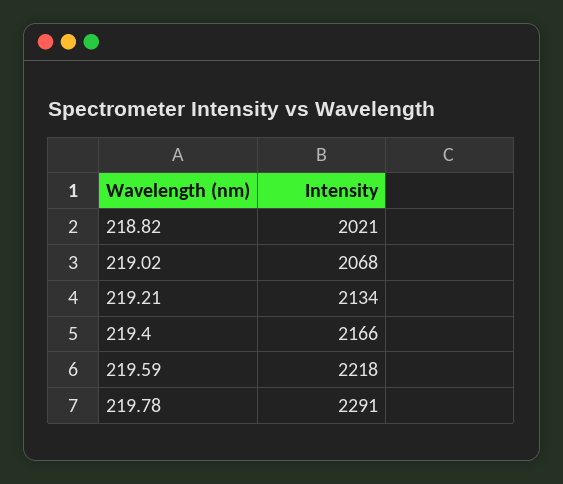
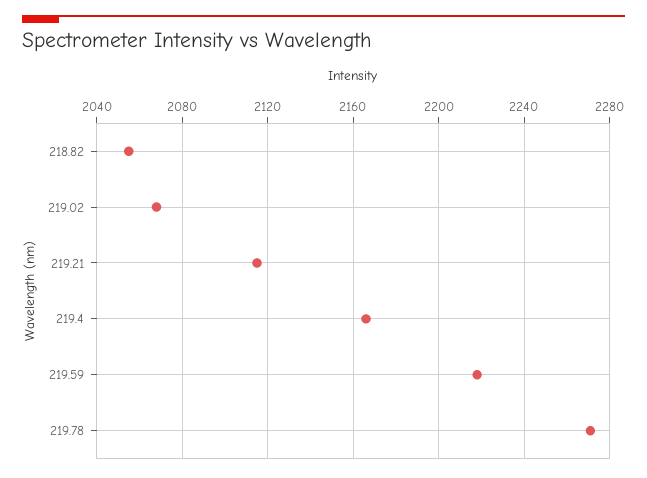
218.82: 2021 -> 2055
219.21: 2134 -> 2115
219.78: 2291 -> 2270

